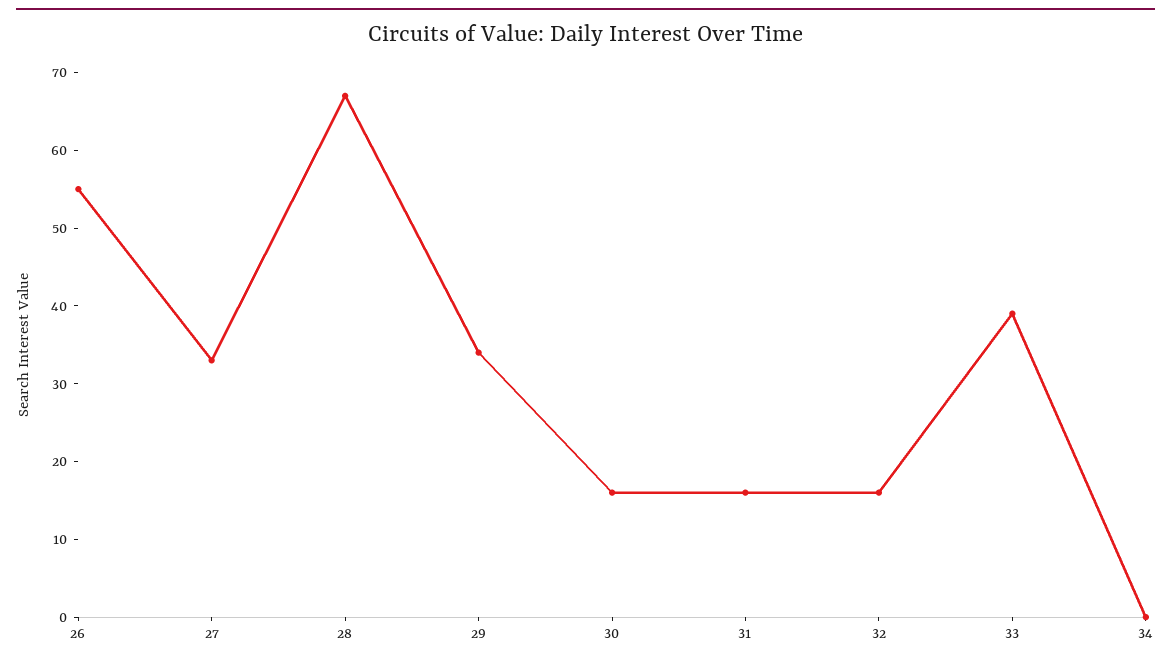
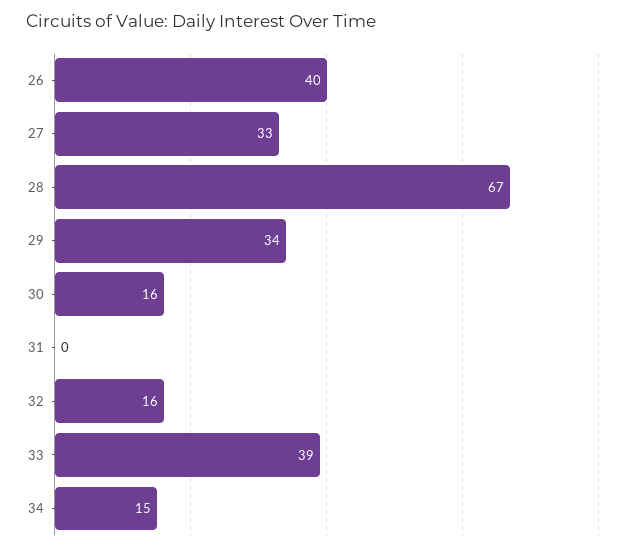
26: 55 -> 40
31: 15 -> 0
34: 0 -> 15

